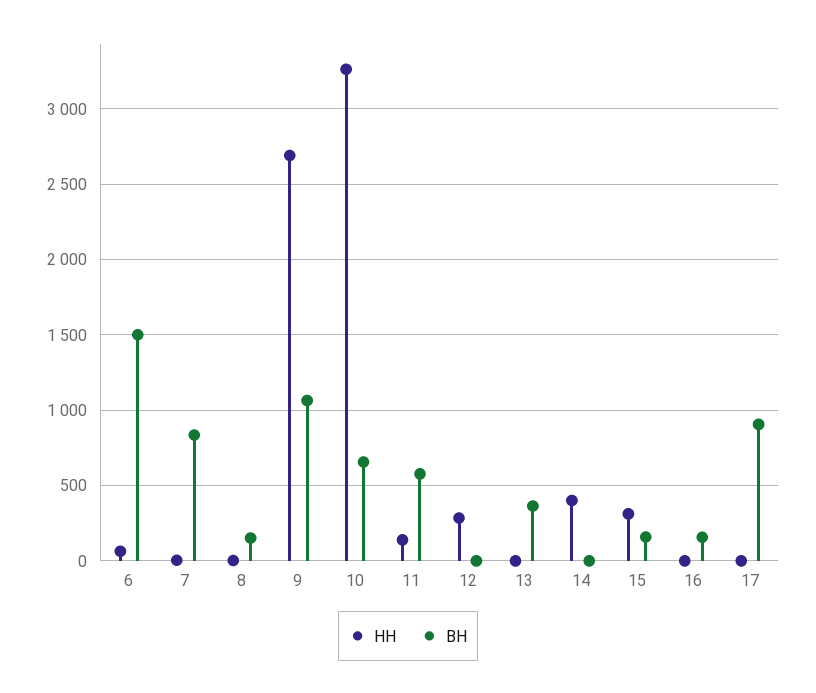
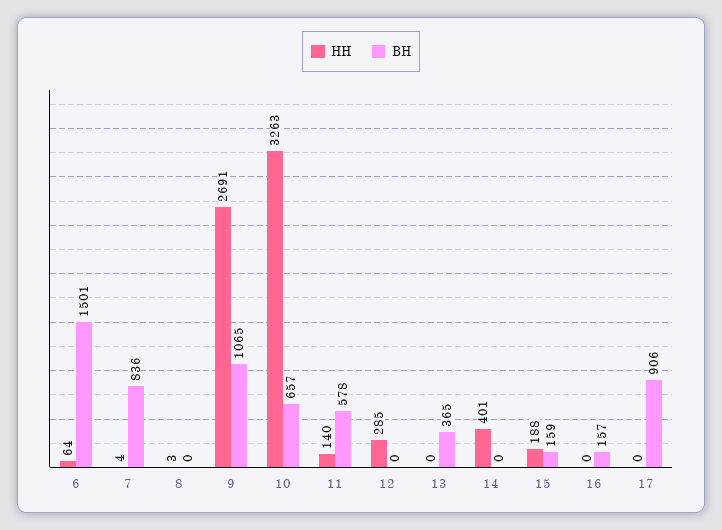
ВН, 8: 150 -> 0
НН, 15: 300 -> 188

